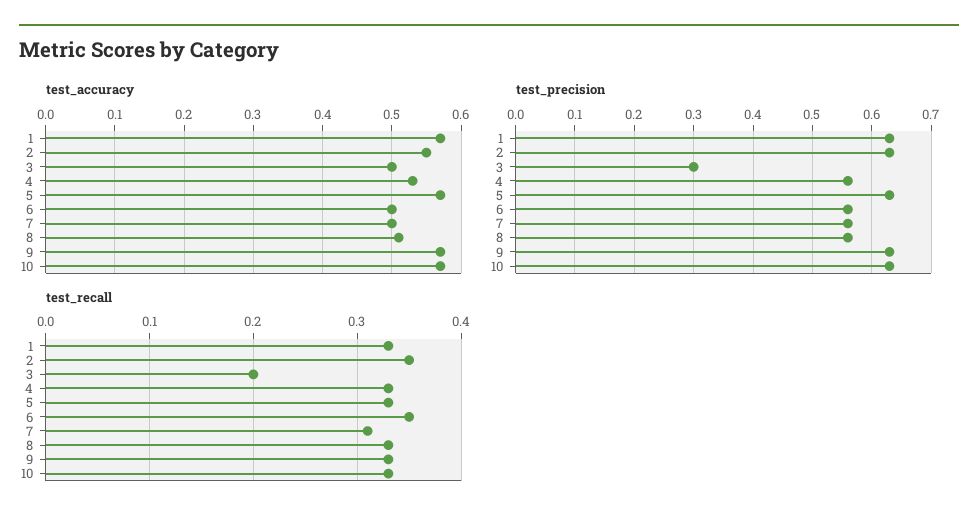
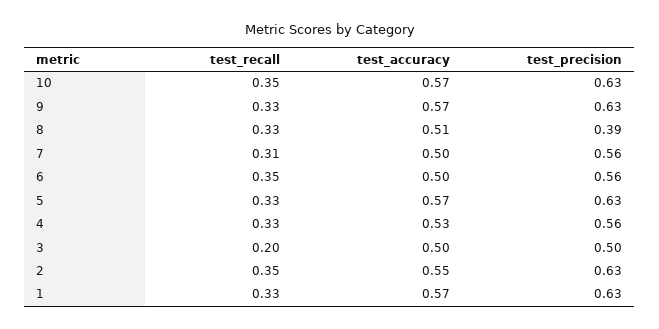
test_precision, 3: 0.3 -> 0.5
test_precision, 8: 0.55 -> 0.39
test_recall, 10: 0.33 -> 0.35

